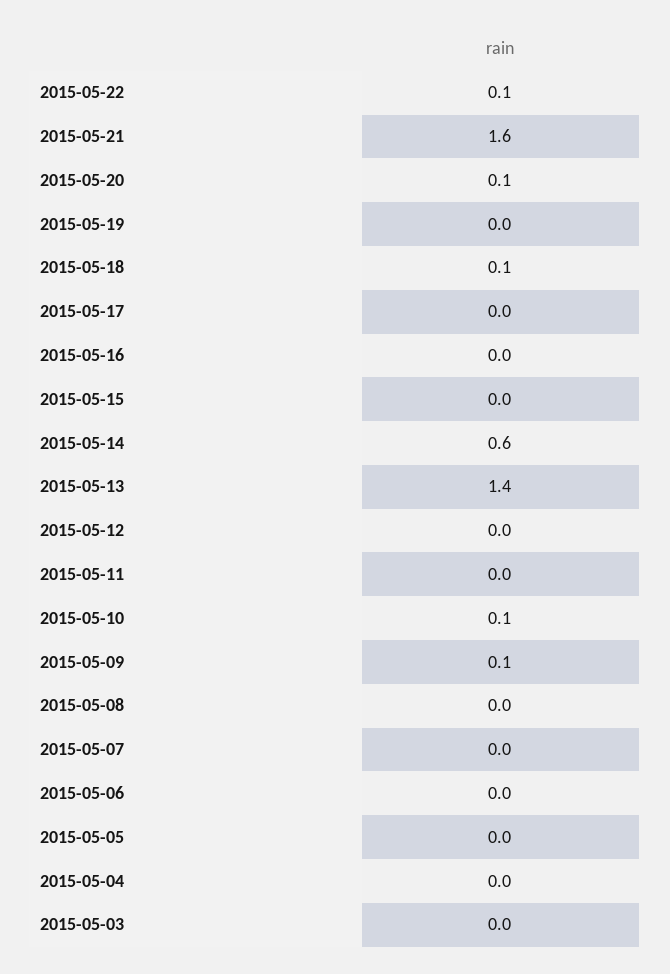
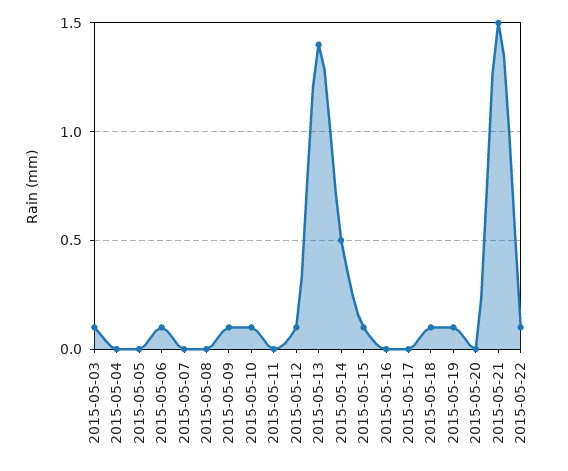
2015-05-21: 1.6 -> 1.5
2015-05-20: 0.1 -> 0
2015-05-19: 0 -> 0.1
2015-05-15: 0 -> 0.1
2015-05-14: 0.6 -> 0.5
2015-05-12: 0 -> 0.1
2015-05-06: 0 -> 0.1
2015-05-03: 0 -> 0.1

